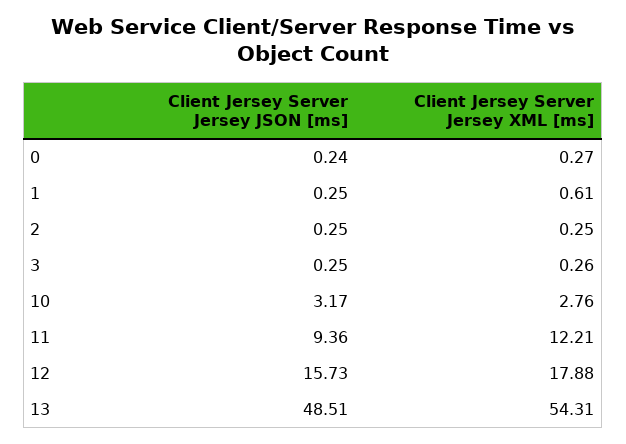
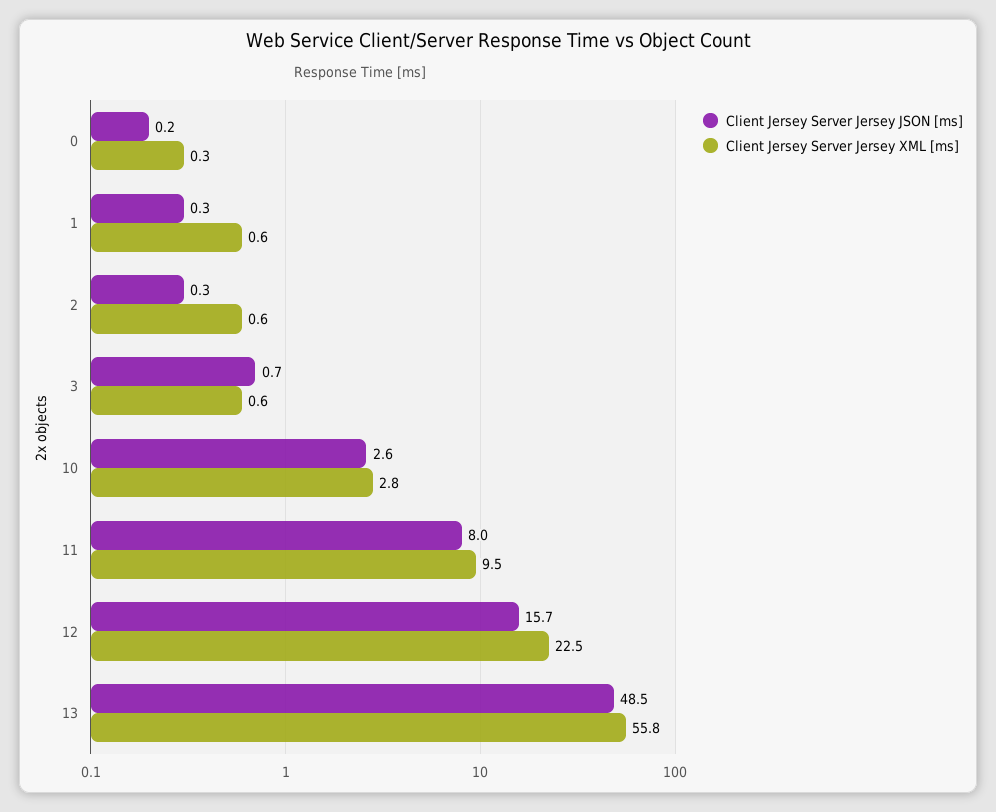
Client Jersey Server Jersey XML [ms], 2: 0.25 -> 0.6
Client Jersey Server Jersey JSON [ms], 3: 0.25 -> 0.7
Client Jersey Server Jersey XML [ms], 3: 0.26 -> 0.6
Client Jersey Server Jersey JSON [ms], 10: 3.17 -> 2.6
Client Jersey Server Jersey JSON [ms], 11: 9.36 -> 8
Client Jersey Server Jersey XML [ms], 11: 12.21 -> 9.5
Client Jersey Server Jersey XML [ms], 12: 17.88 -> 22.5
Client Jersey Server Jersey XML [ms], 13: 54.31 -> 55.8

